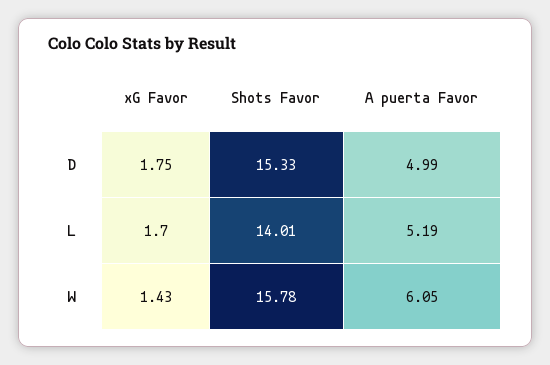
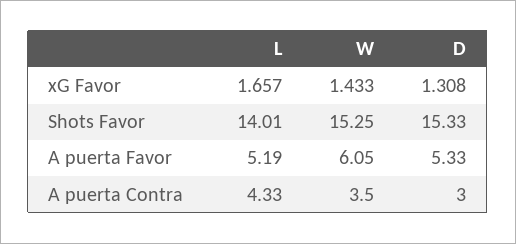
xG Favor, D: 1.75 -> 1.308
A puerta Favor, D: 4.99 -> 5.33
xG Favor, L: 1.7 -> 1.657
Shots Favor, W: 15.78 -> 15.25
A puerta Contra, L: none -> 4.33
A puerta Contra, W: none -> 3.5
A puerta Contra, D: none -> 3

